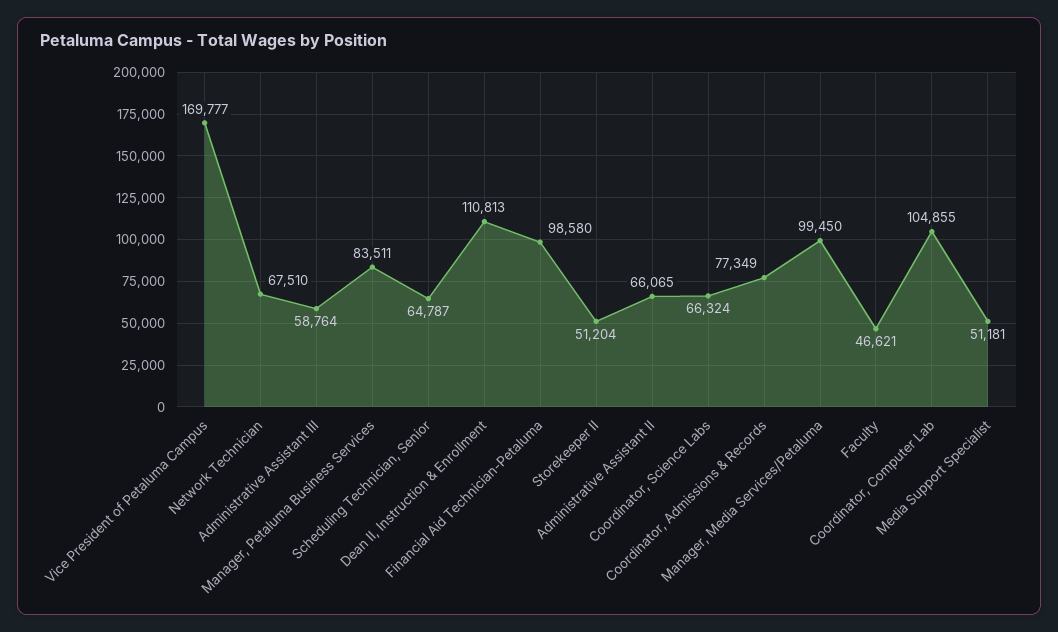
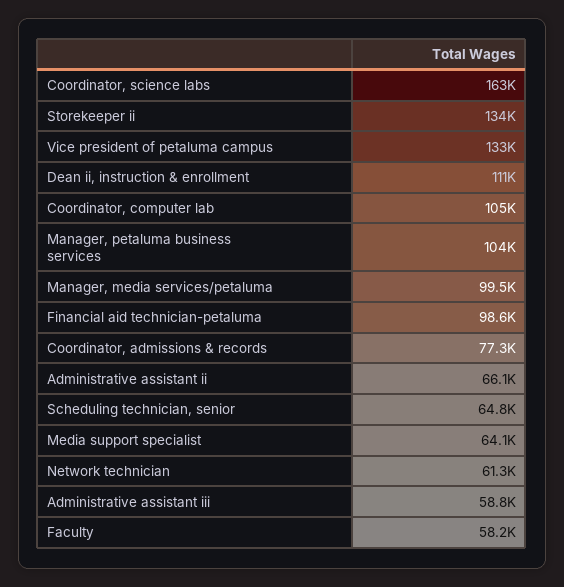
Vice President of Petaluma Campus: 169777 -> 133000
Network Technician: 67510 -> 61300
Manager, Petaluma Business Services: 83511 -> 104000
Storekeeper II: 51204 -> 134000
Coordinator, Science Labs: 66324 -> 163000
Faculty: 46621 -> 58200
Media Support Specialist: 51181 -> 64100

